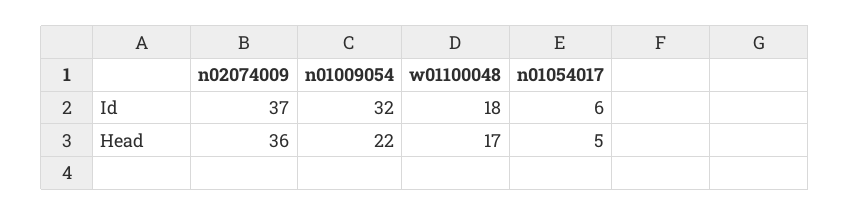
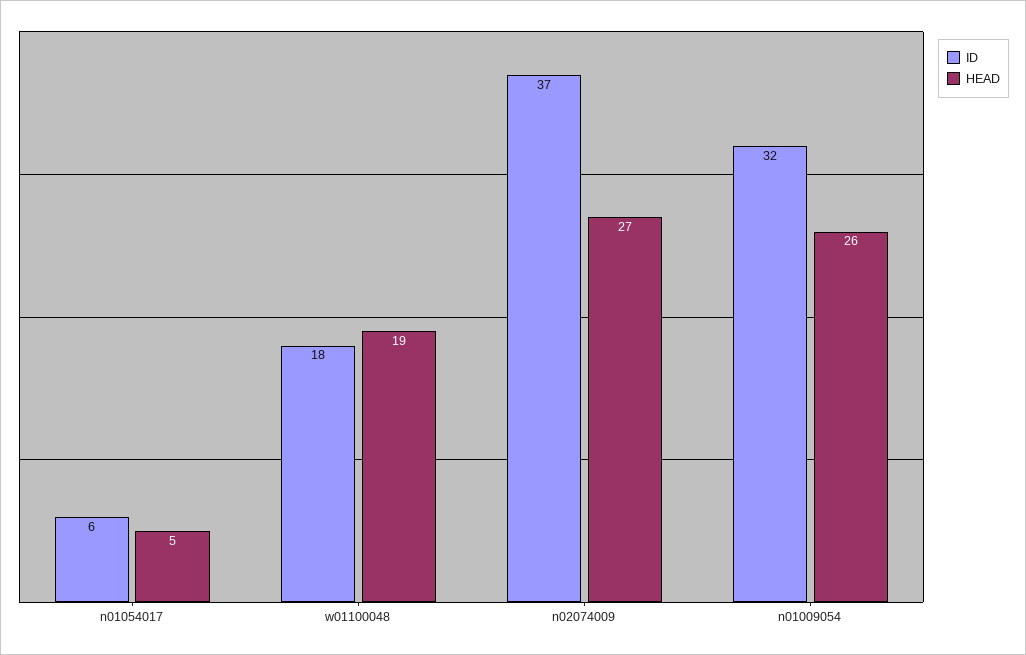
Head, n02074009: 36 -> 27
Head, n01009054: 22 -> 26
Head, w01100048: 17 -> 19

